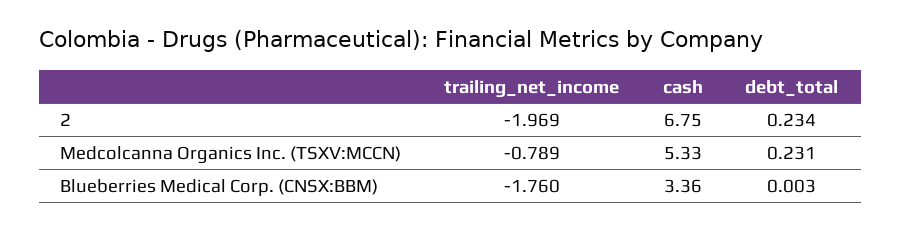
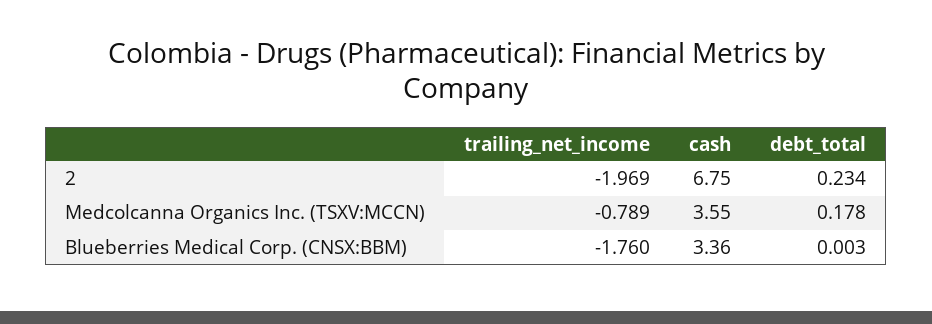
cash, Medcolcanna Organics Inc. (TSXV:MCCN): 5.33 -> 3.55
debt_total, Medcolcanna Organics Inc. (TSXV:MCCN): 0.231 -> 0.178

